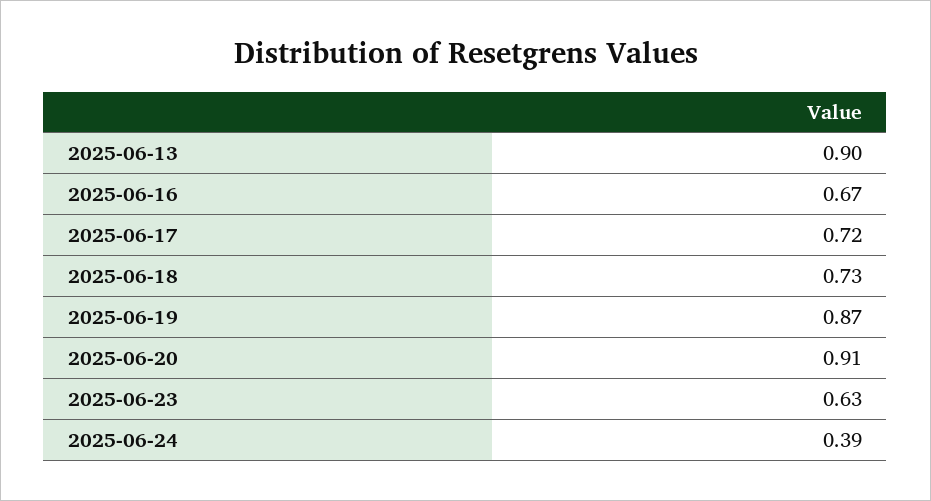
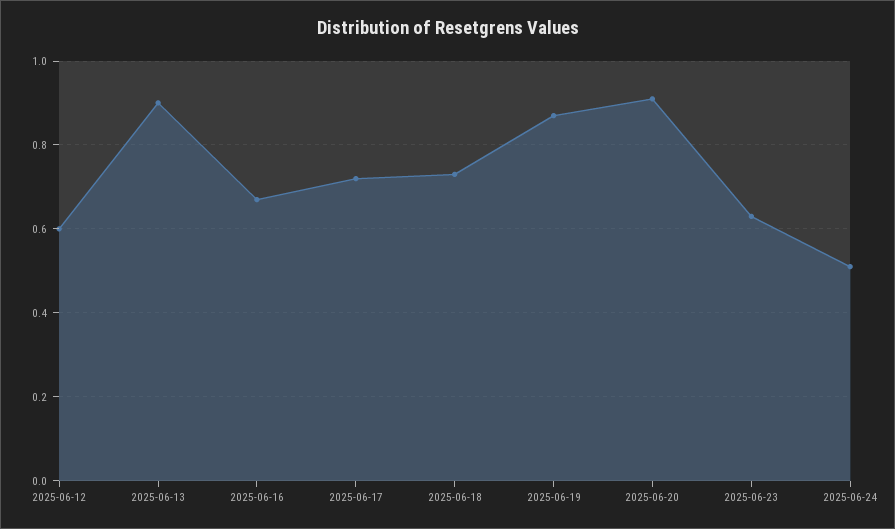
2025-06-24: 0.39 -> 0.5
2025-06-12: none -> 0.6

